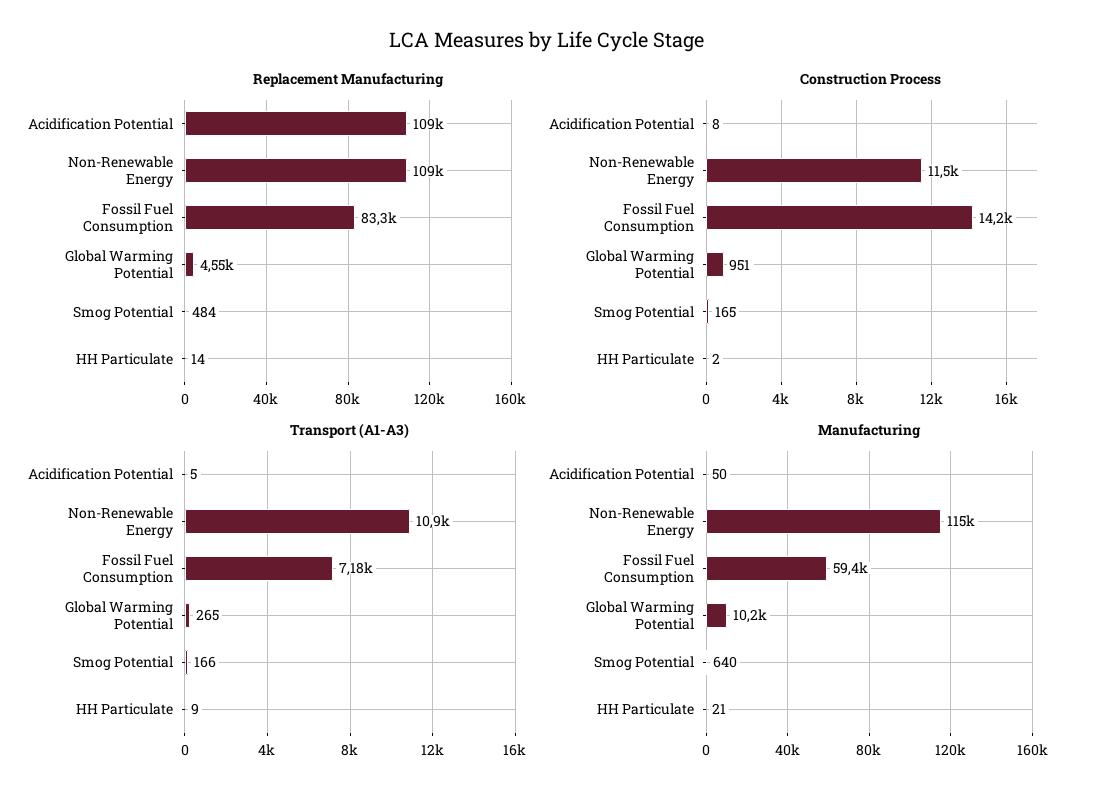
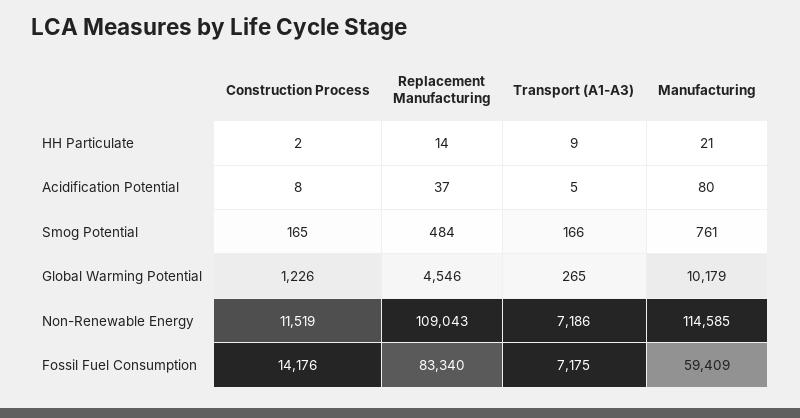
Replacement Manufacturing, Acidification Potential: 109000 -> 37
Construction Process, Global Warming Potential: 951 -> 1226
Transport (A1-A3), Non-Renewable Energy: 10900 -> 7186
Manufacturing, Acidification Potential: 50 -> 80
Manufacturing, Smog Potential: 640 -> 761

